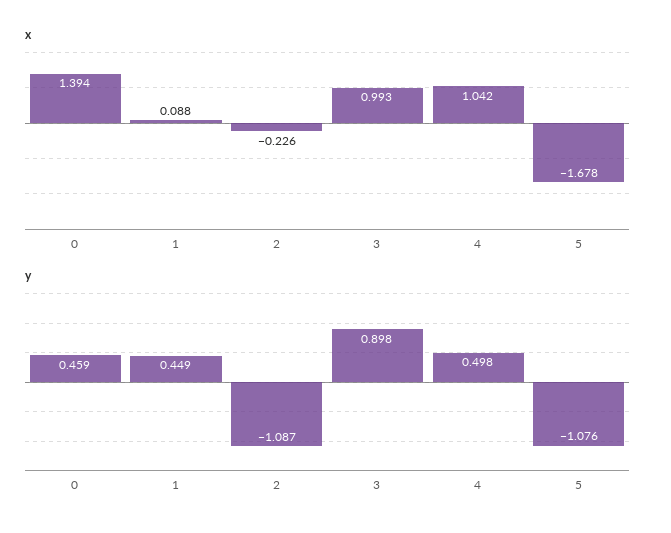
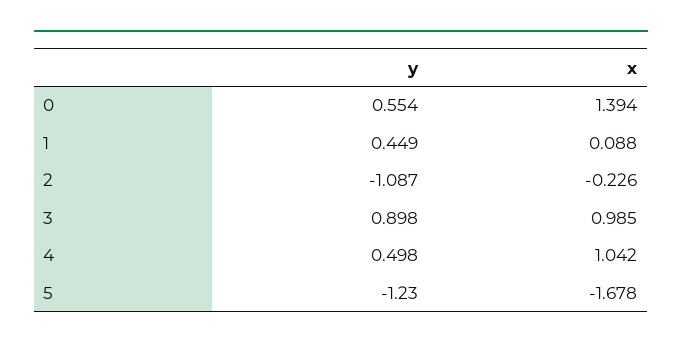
x, 3: 0.993 -> 0.985
y, 0: 0.459 -> 0.554
y, 5: -1.076 -> -1.23

